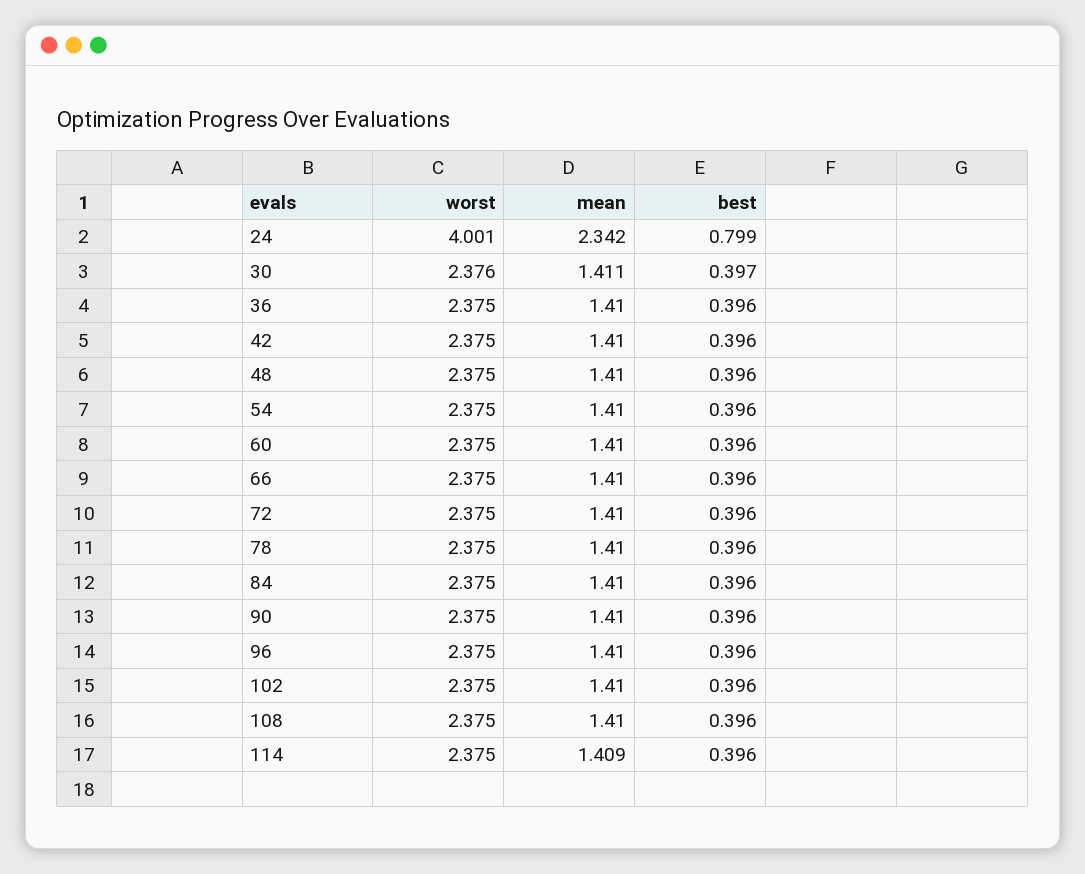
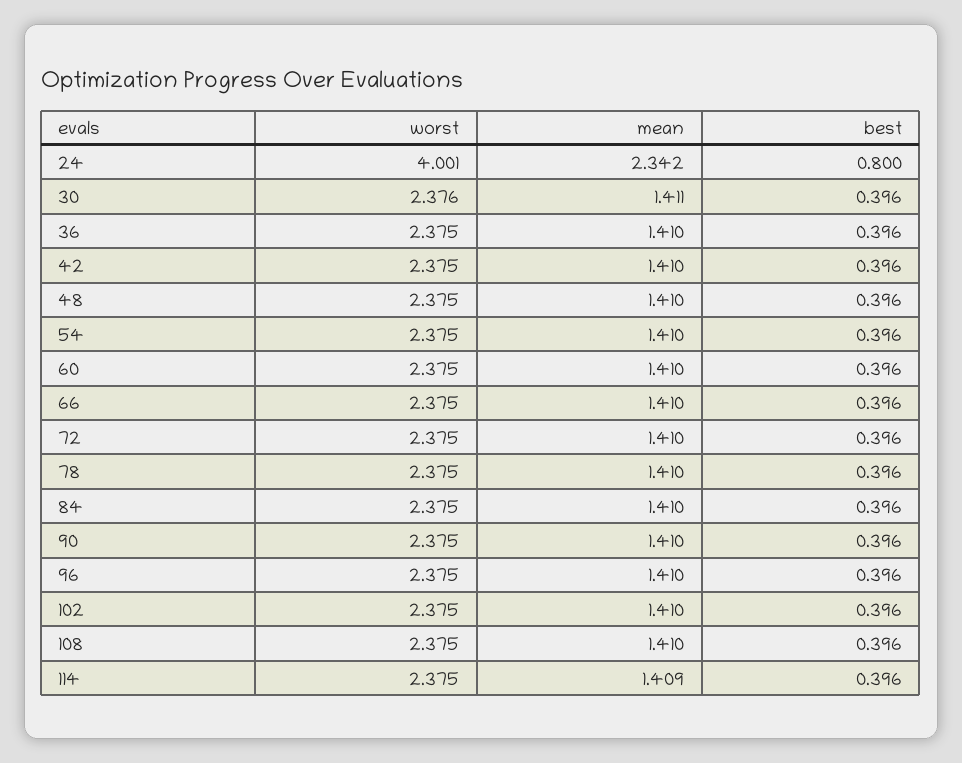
best, 24: 0.799 -> 0.8
best, 30: 0.397 -> 0.396

